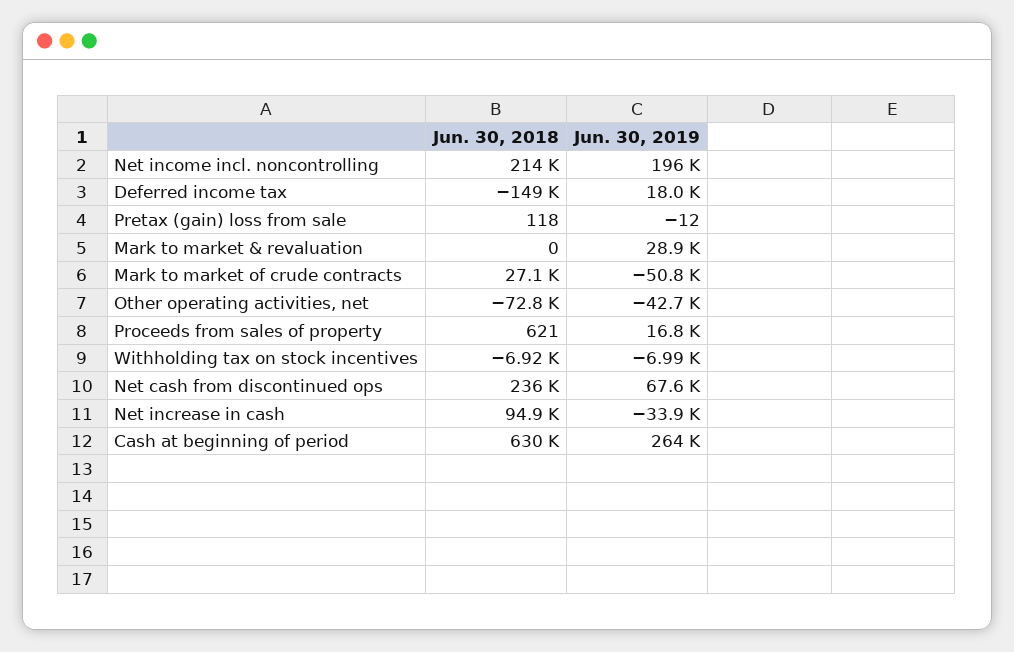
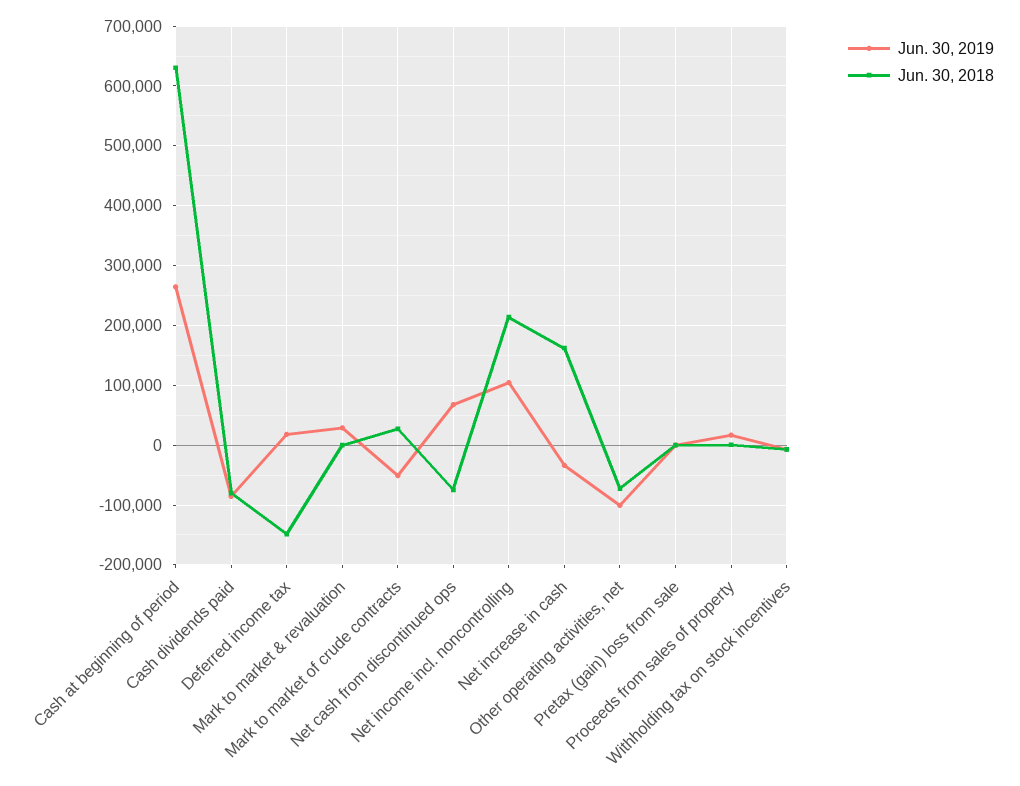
Jun. 30, 2019, Net income incl. noncontrolling: 196000 -> 100000
Jun. 30, 2019, Other operating activities, net: -42700 -> -100000
Jun. 30, 2018, Net cash from discontinued ops: 236000 -> -80000
Jun. 30, 2018, Net increase in cash: 94900 -> 160000
Jun. 30, 2019, Cash dividends paid: none -> -80000
Jun. 30, 2018, Cash dividends paid: none -> -80000

